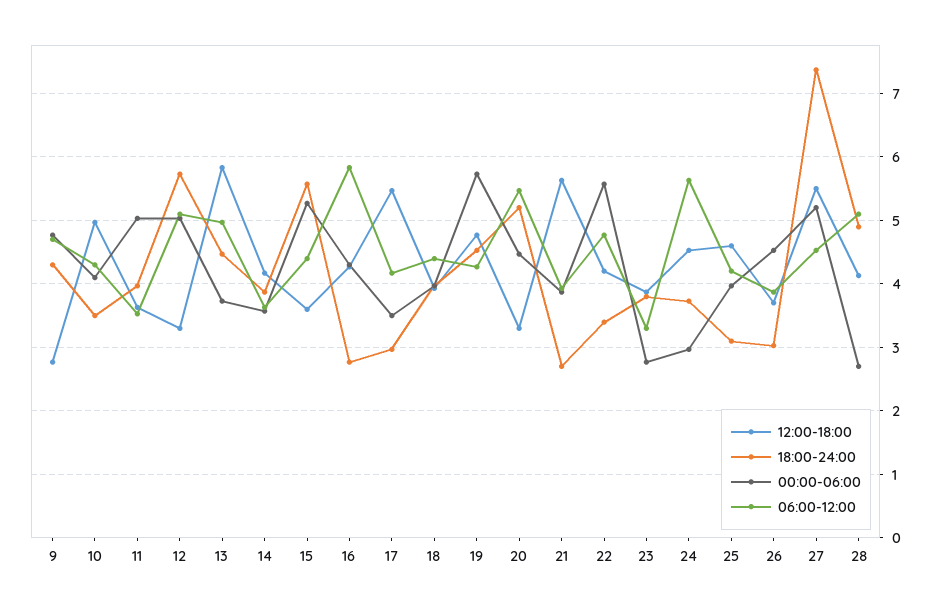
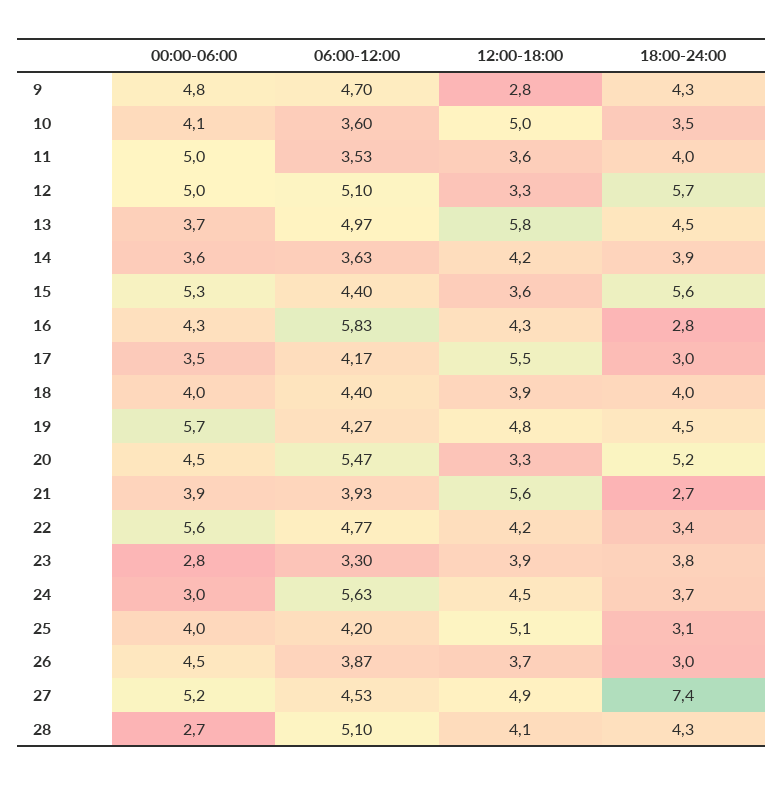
06:00-12:00, 10: 4.3 -> 3.6
12:00-18:00, 25: 4.6 -> 5.1
12:00-18:00, 27: 5.5 -> 4.9
18:00-24:00, 28: 4.9 -> 4.3

